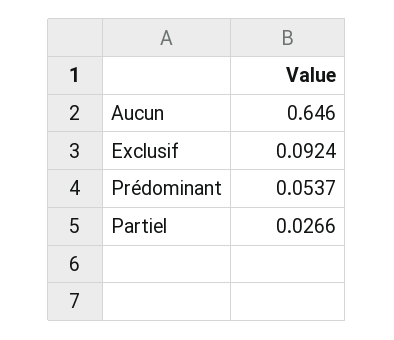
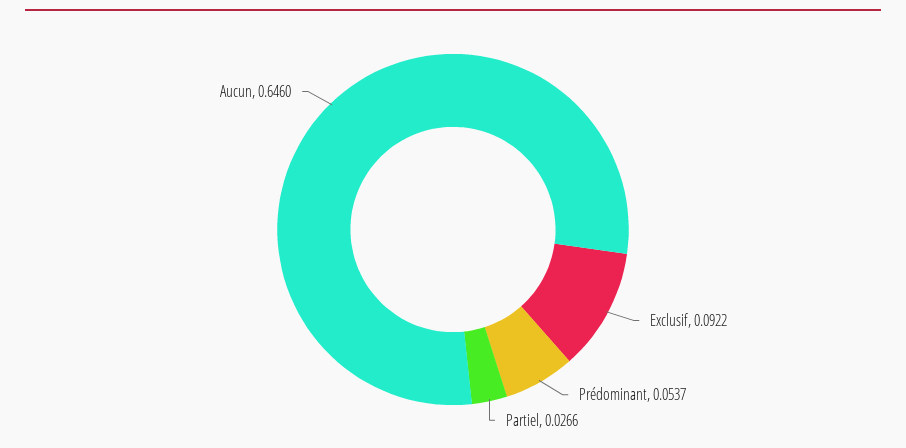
Exclusif: 0.0924 -> 0.0922

